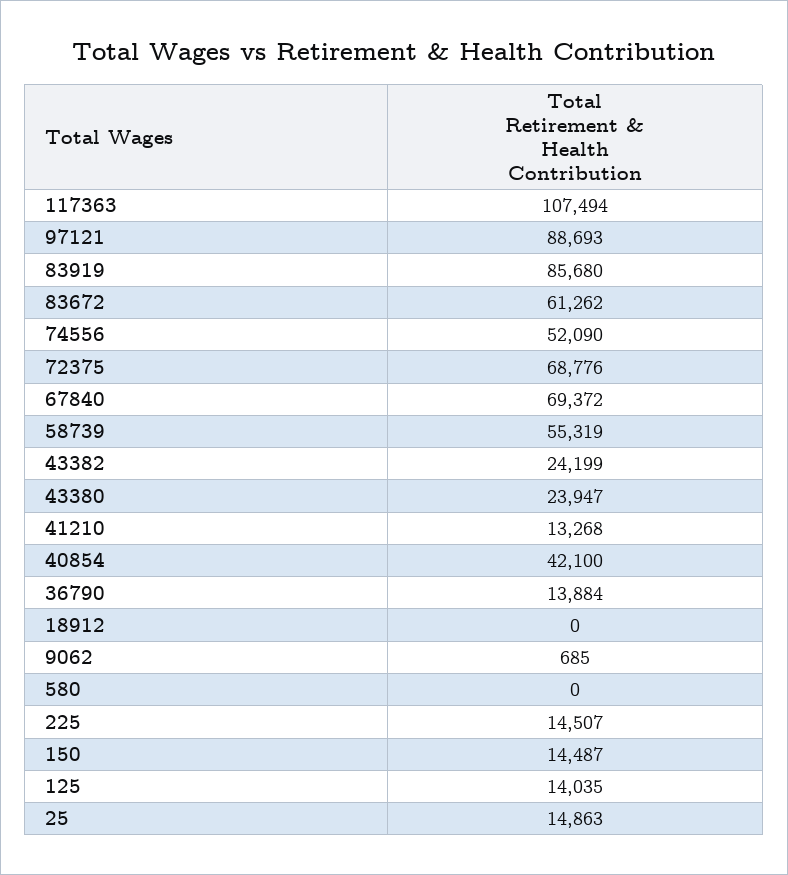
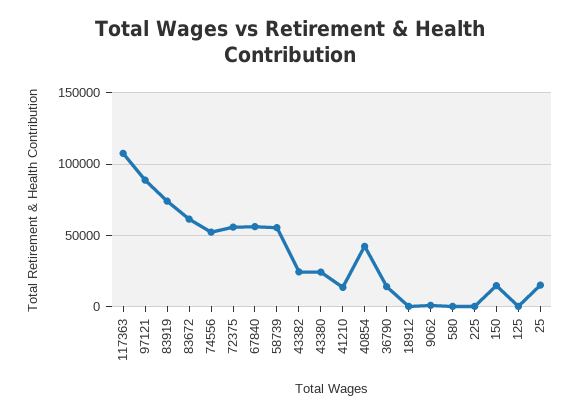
83919: 85680 -> 75000
72375: 68776 -> 55000
67840: 69372 -> 55000
225: 14507 -> 0
125: 14035 -> 0

